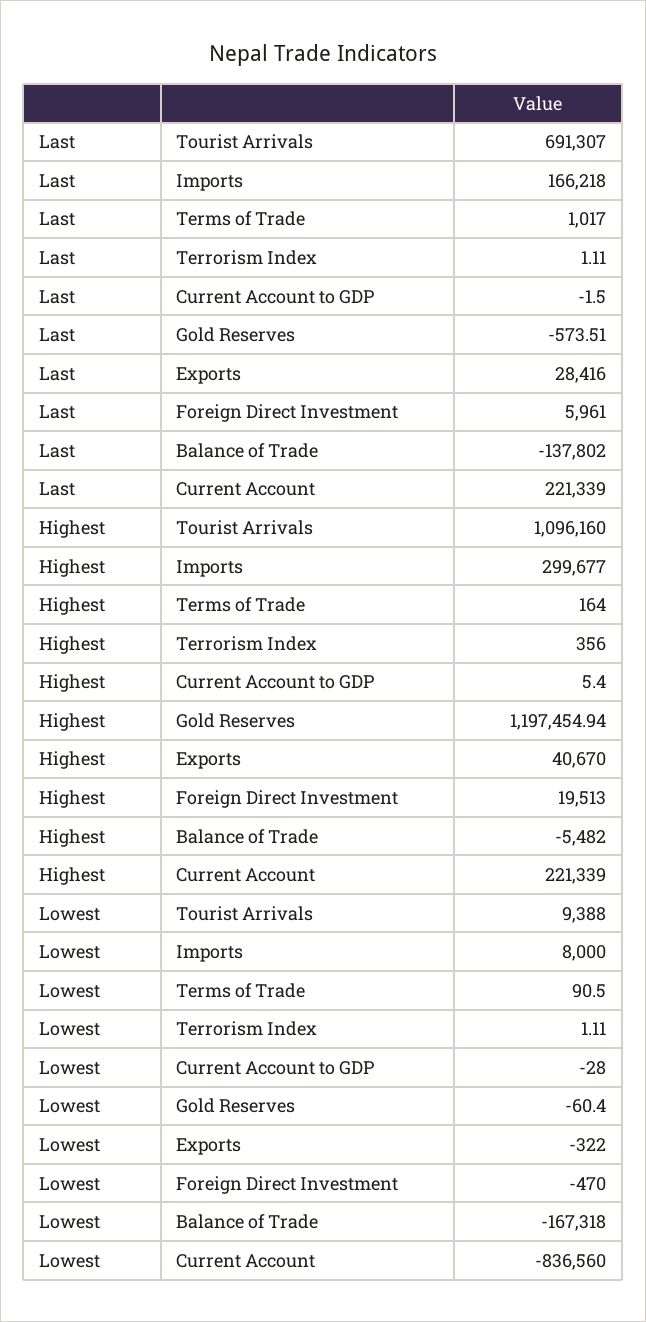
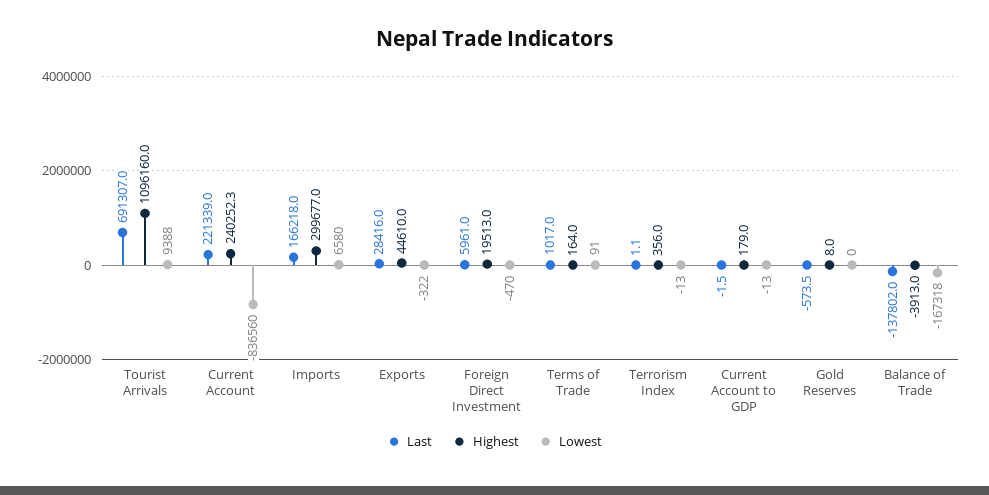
Highest, Current Account to GDP: 5.4 -> 179
Highest, Gold Reserves: 1197454.94 -> 8
Highest, Exports: 40670 -> 44610
Highest, Balance of Trade: -5482 -> -3913
Highest, Current Account: 221339 -> 240252.3
Lowest, Imports: 8000 -> 6580
Lowest, Terrorism Index: 1.11 -> -13
Lowest, Current Account to GDP: -28 -> -13
Lowest, Gold Reserves: -60.4 -> 0

